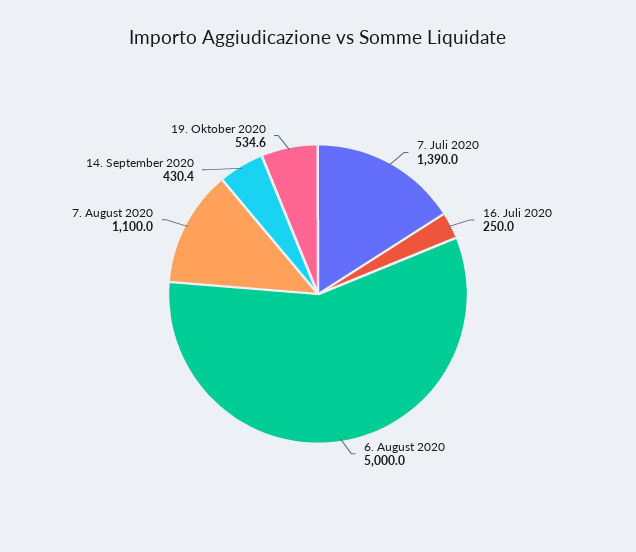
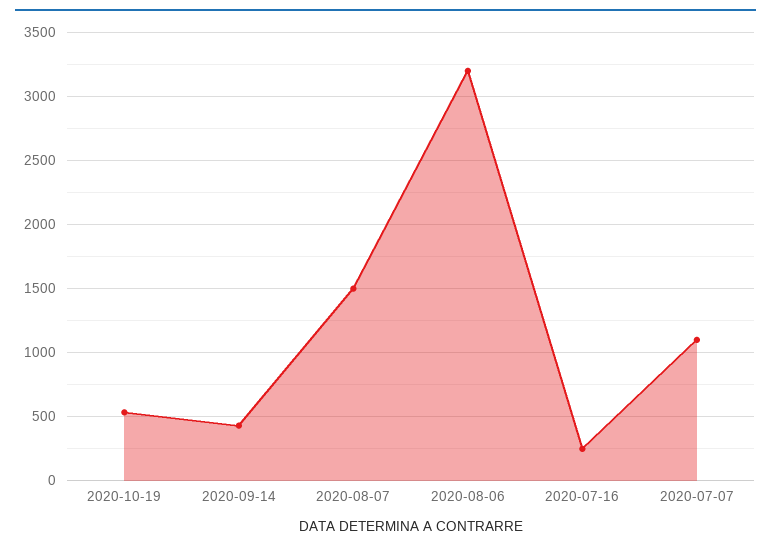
7. Juli 2020: 1390 -> 1100
6. August 2020: 5000 -> 3200
7. August 2020: 1100 -> 1500

